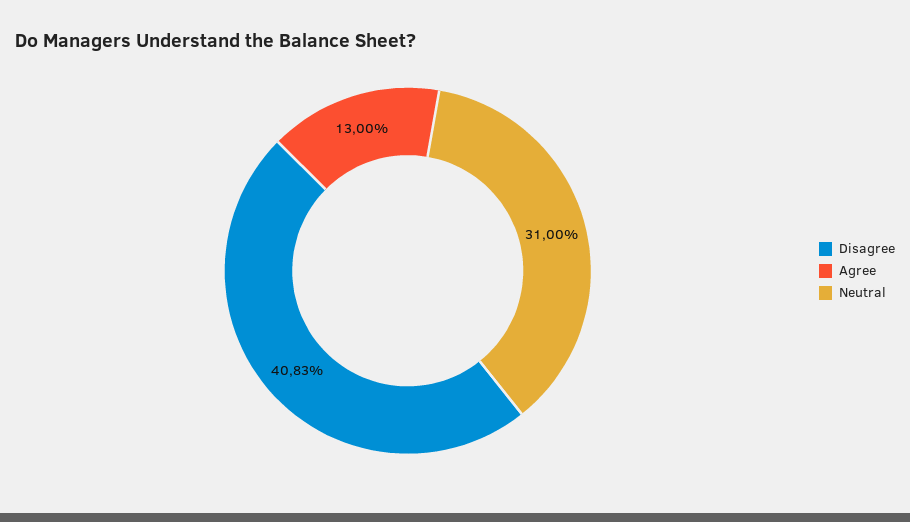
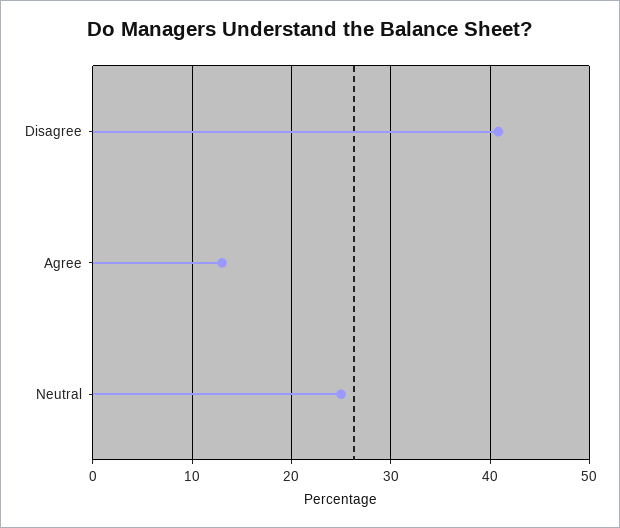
Neutral: 31 -> 25

